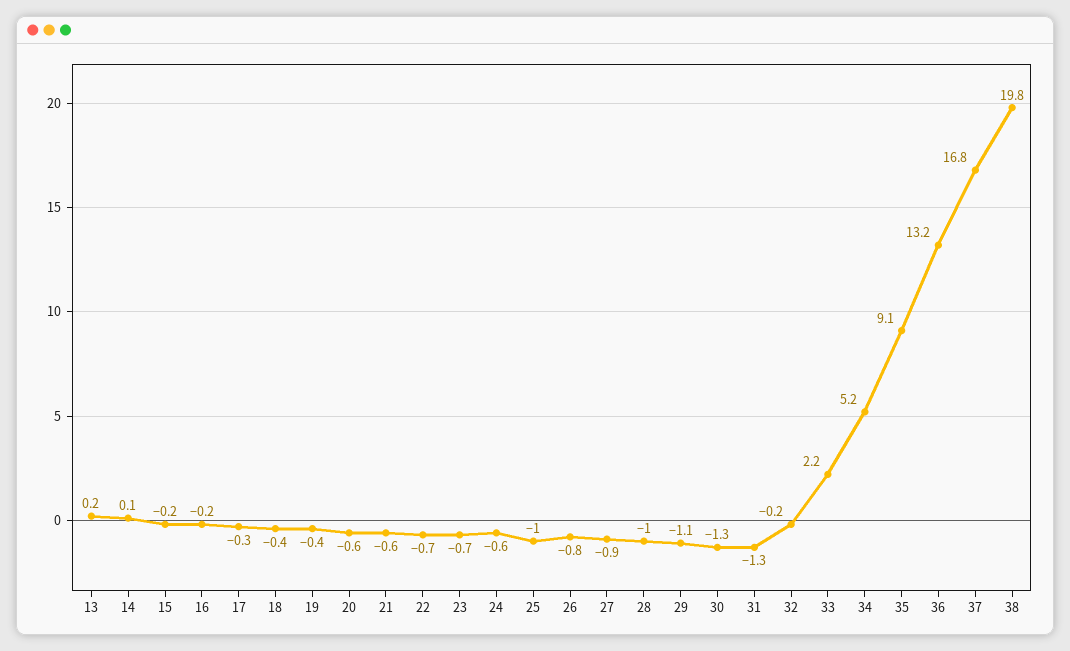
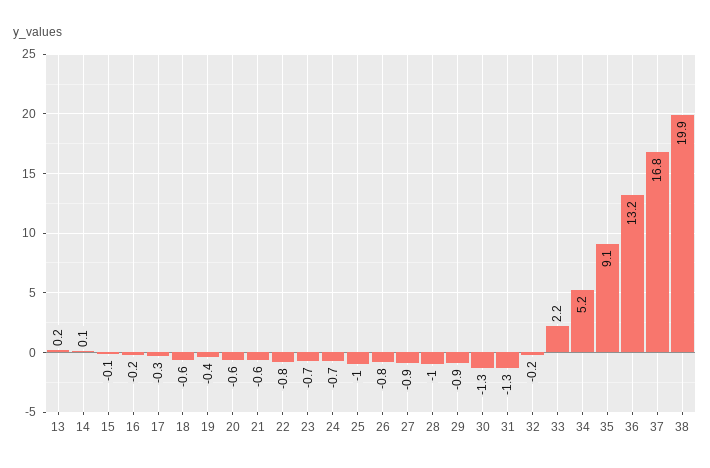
15: -0.2 -> -0.1
18: -0.4 -> -0.6
22: -0.7 -> -0.8
24: -0.6 -> -0.7
29: -1.1 -> -0.9
38: 19.8 -> 19.9

